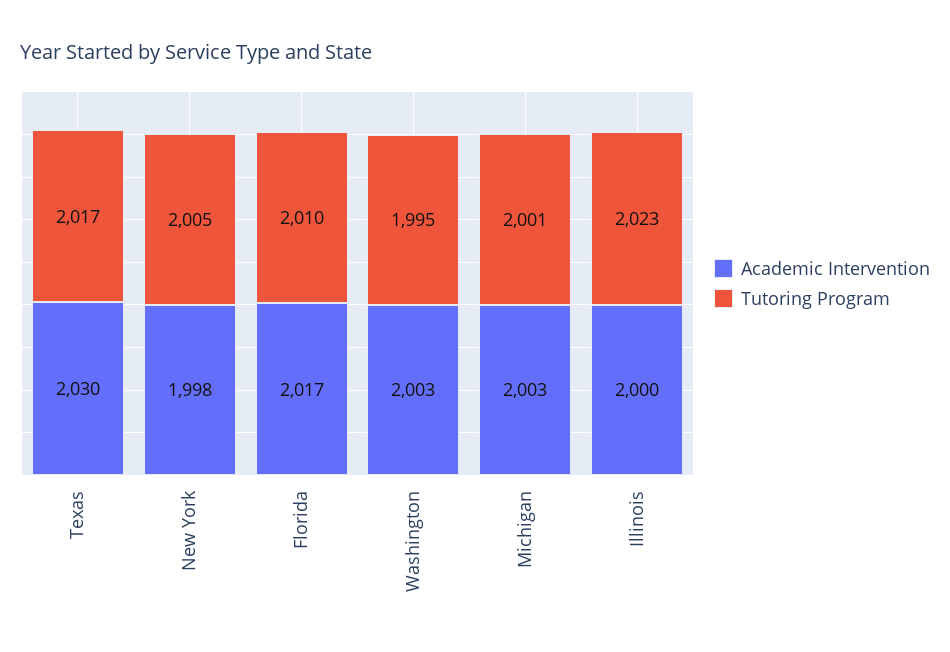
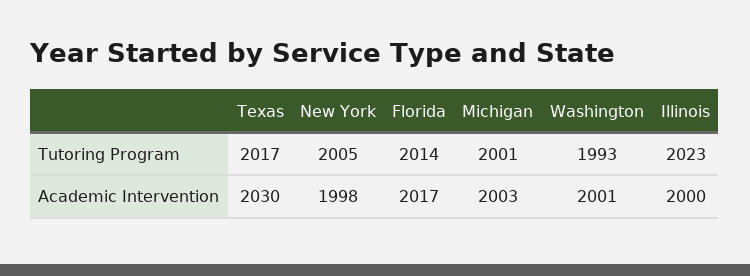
Tutoring Program, Florida: 2010 -> 2014
Academic Intervention, Washington: 2003 -> 2001
Tutoring Program, Washington: 1995 -> 1993

